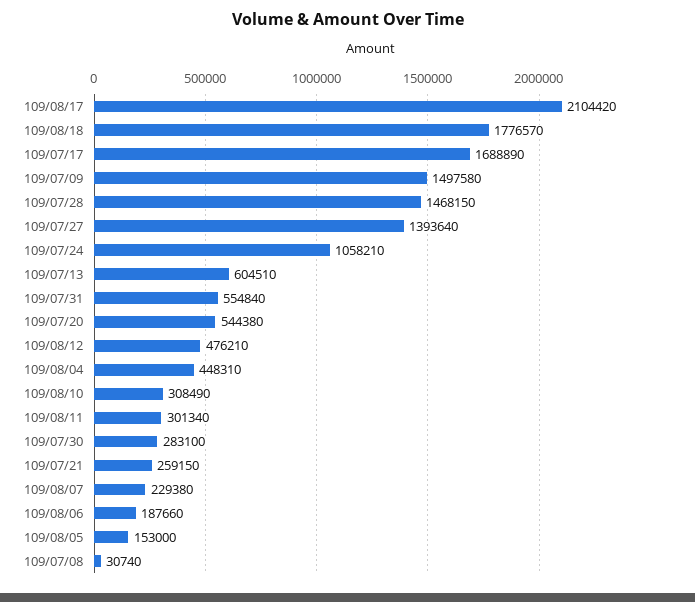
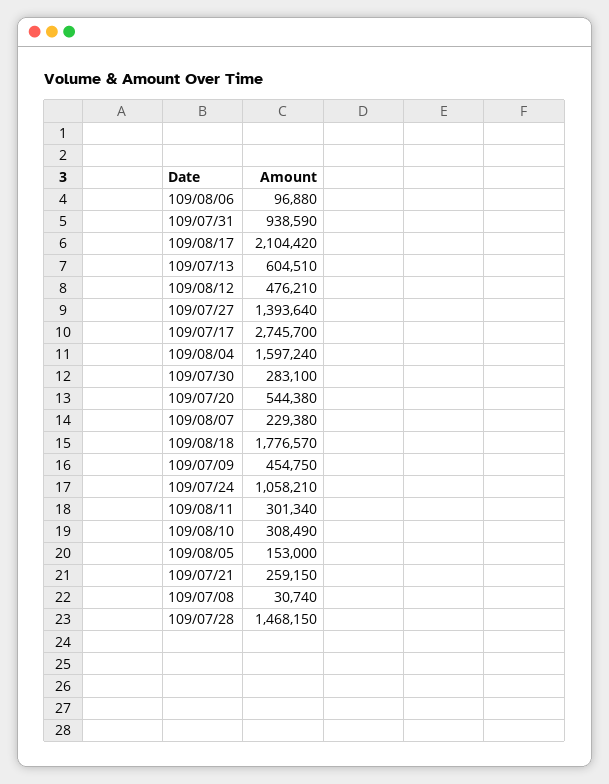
109/07/17: 1688890 -> 2745700
109/07/09: 1497580 -> 454750
109/07/31: 554840 -> 938590
109/08/04: 448310 -> 1597240
109/08/06: 187660 -> 96880

